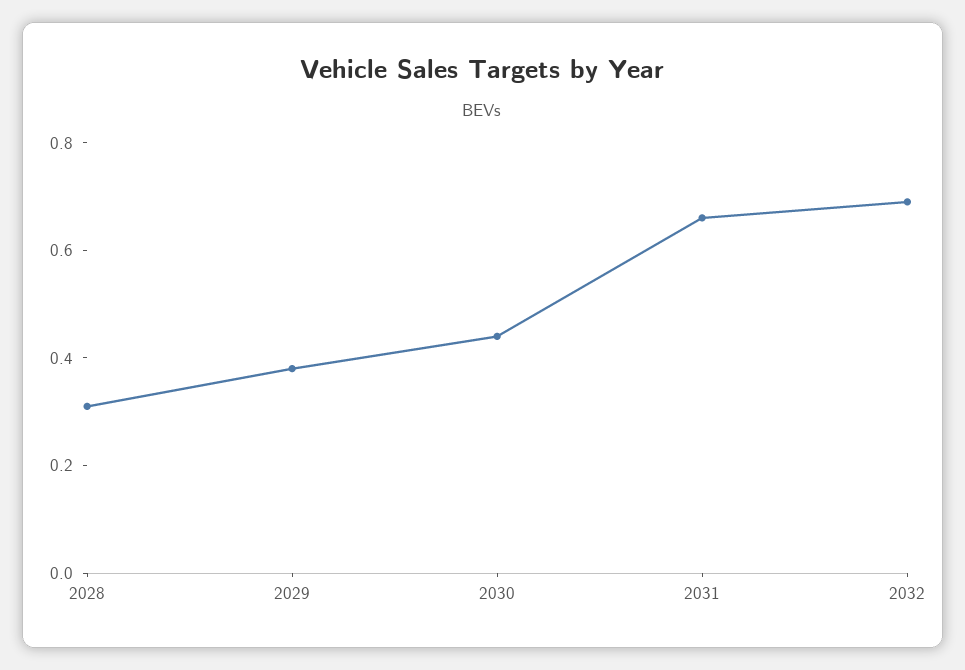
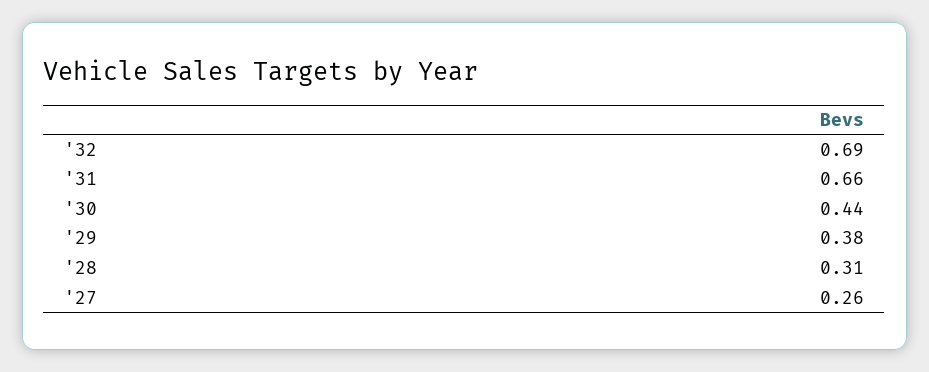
'27: none -> 0.26

